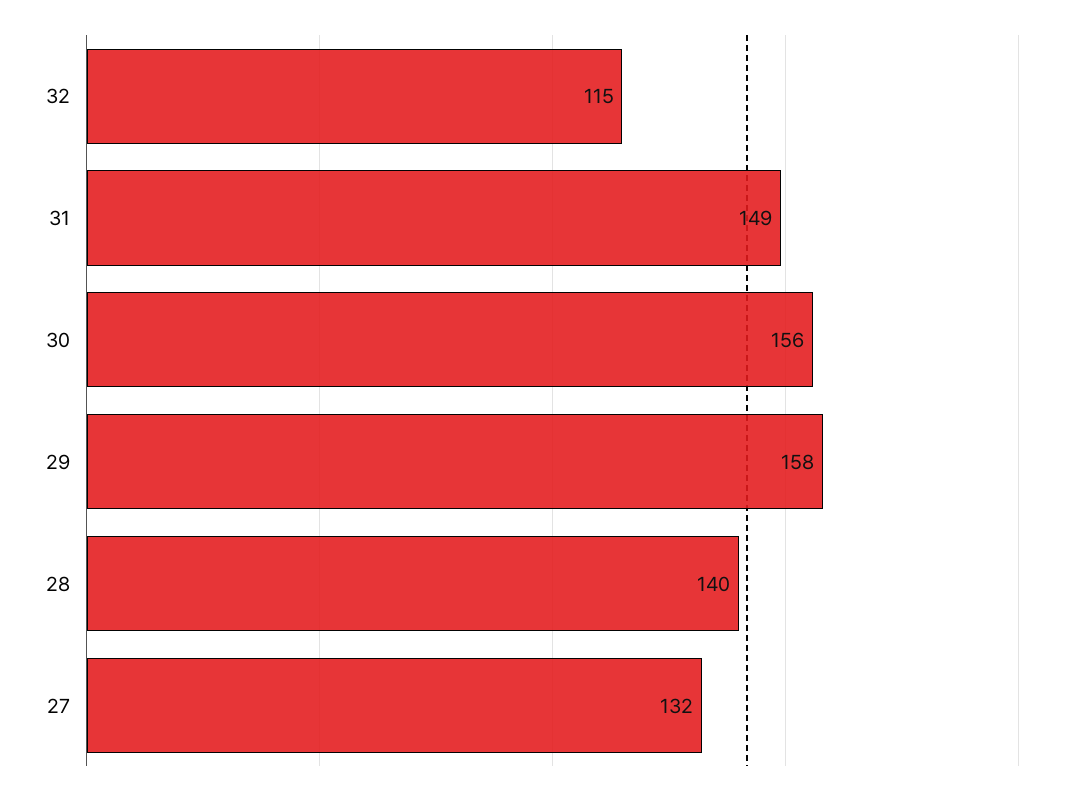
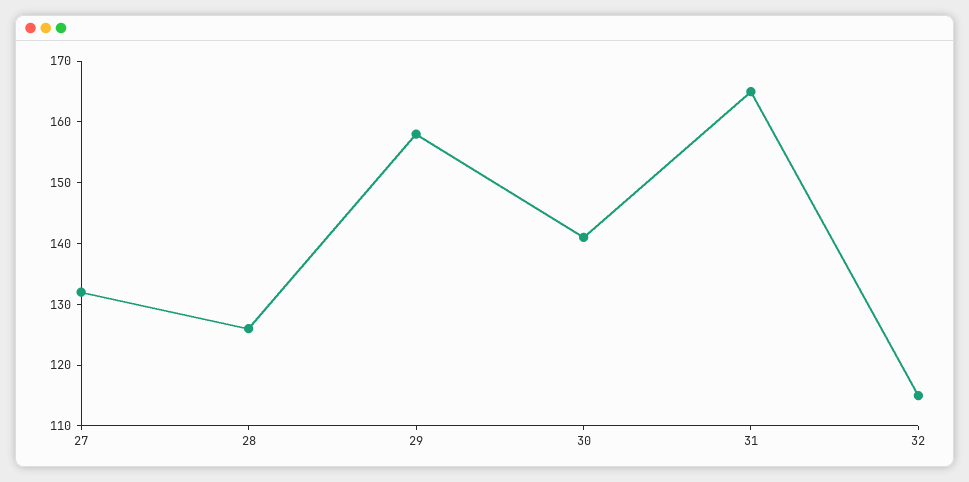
31: 149 -> 165
30: 156 -> 140
28: 140 -> 125

